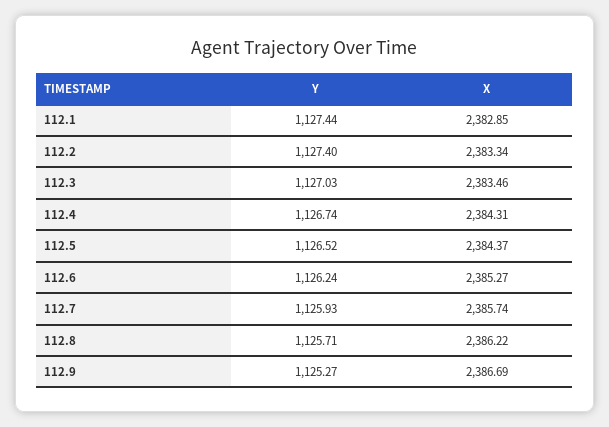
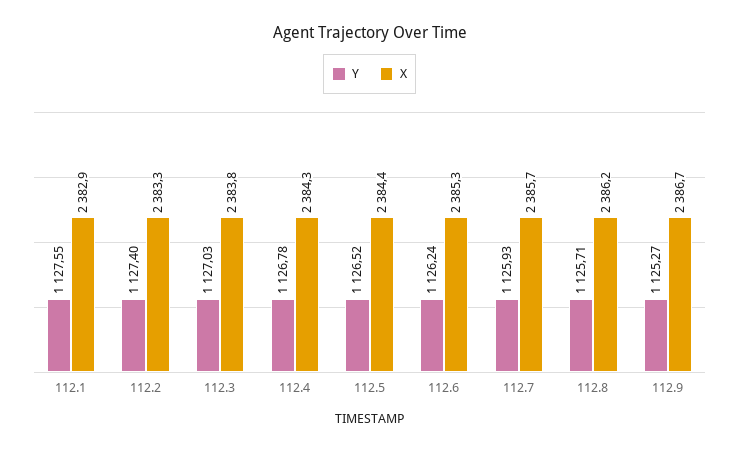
Y, 112.1: 1127.44 -> 1127.55
X, 112.3: 2383.46 -> 2383.8
Y, 112.4: 1126.74 -> 1126.78

